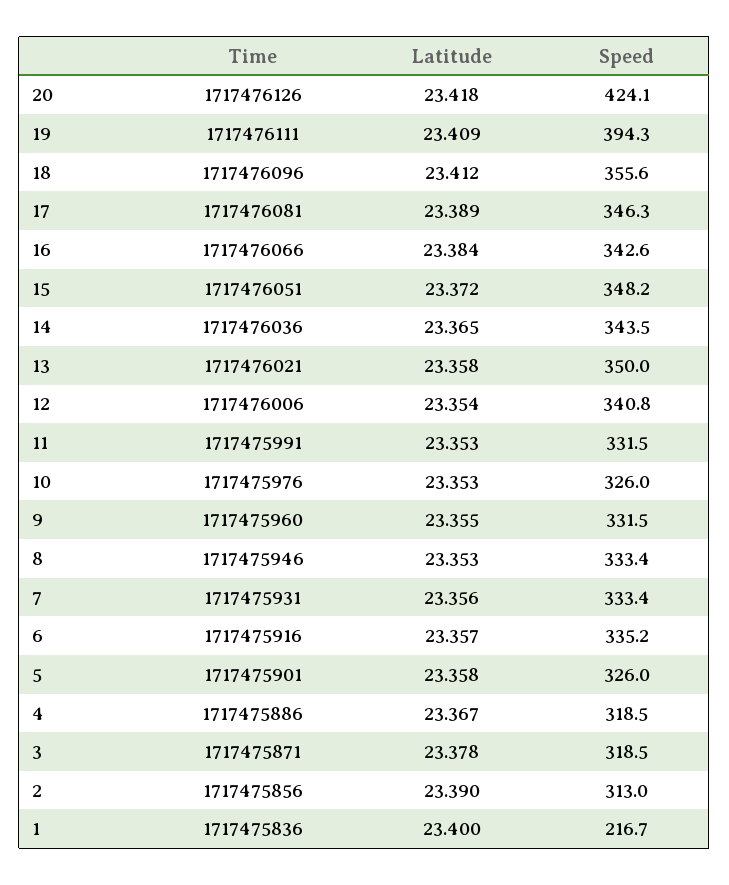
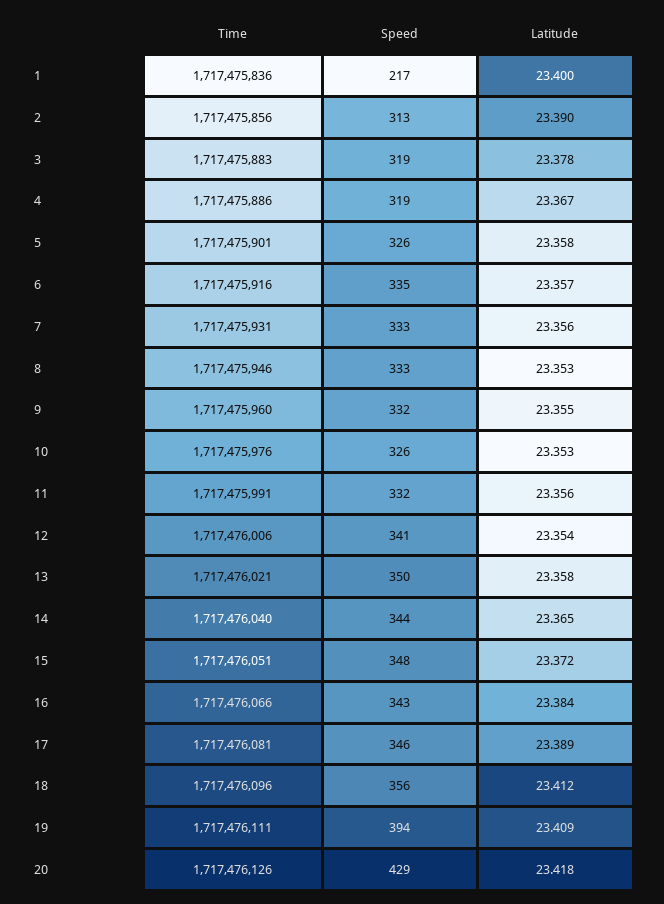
Speed, 20: 424.1 -> 429
Time, 14: 1717476036 -> 1717476040
Latitude, 11: 23.353 -> 23.356
Time, 3: 1717475871 -> 1717475883

